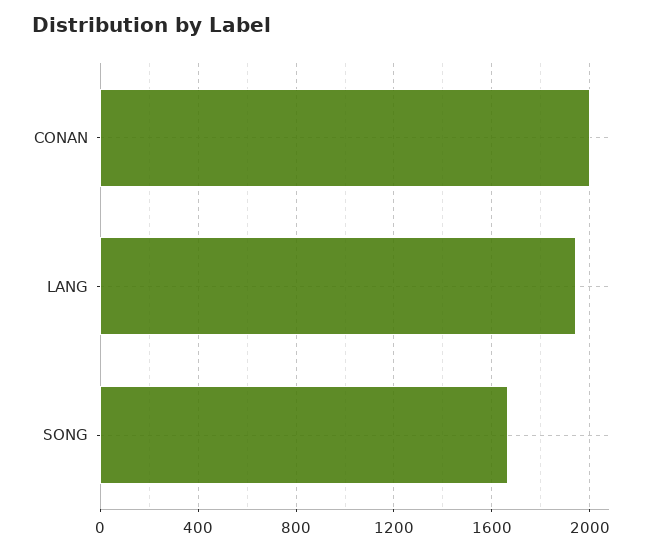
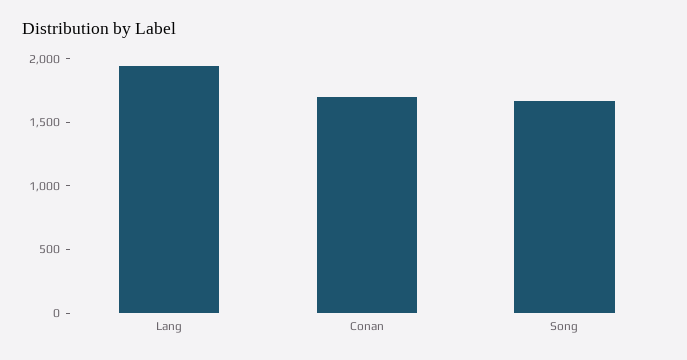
CONAN: 2000 -> 1700

